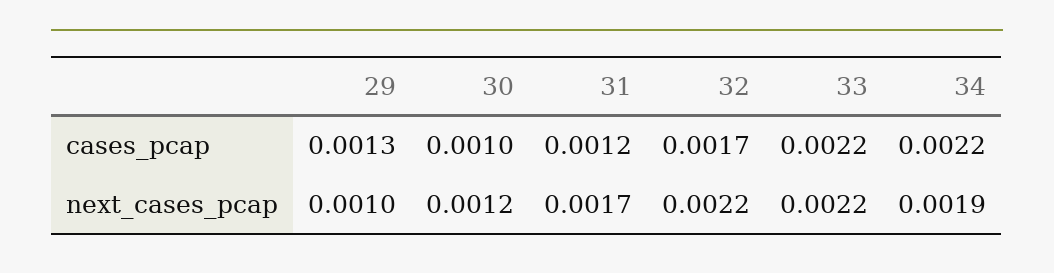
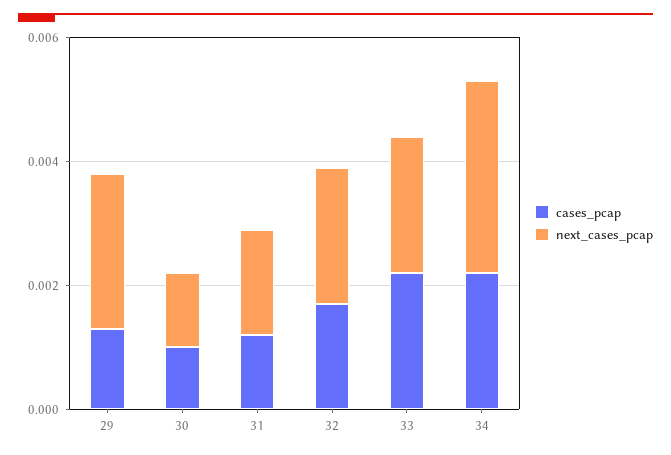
next_cases_pcap, 29: 0.001 -> 0.0025
next_cases_pcap, 34: 0.0019 -> 0.003

